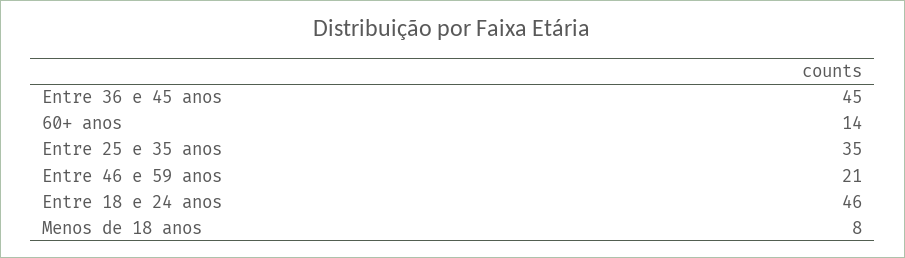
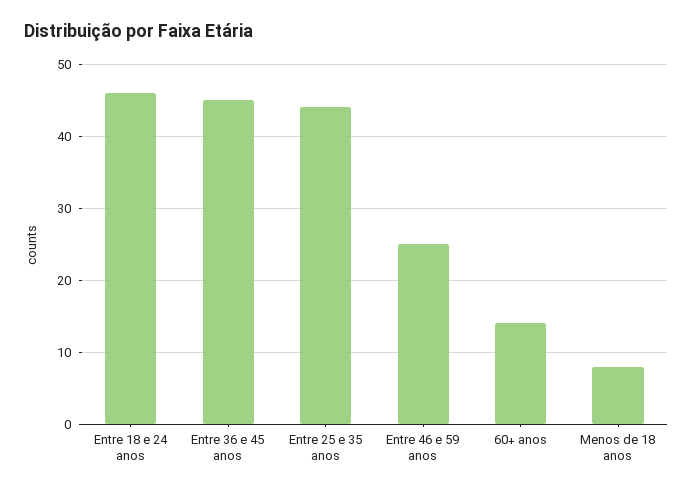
Entre 25 e 35 anos: 35 -> 44
Entre 46 e 59 anos: 21 -> 25

